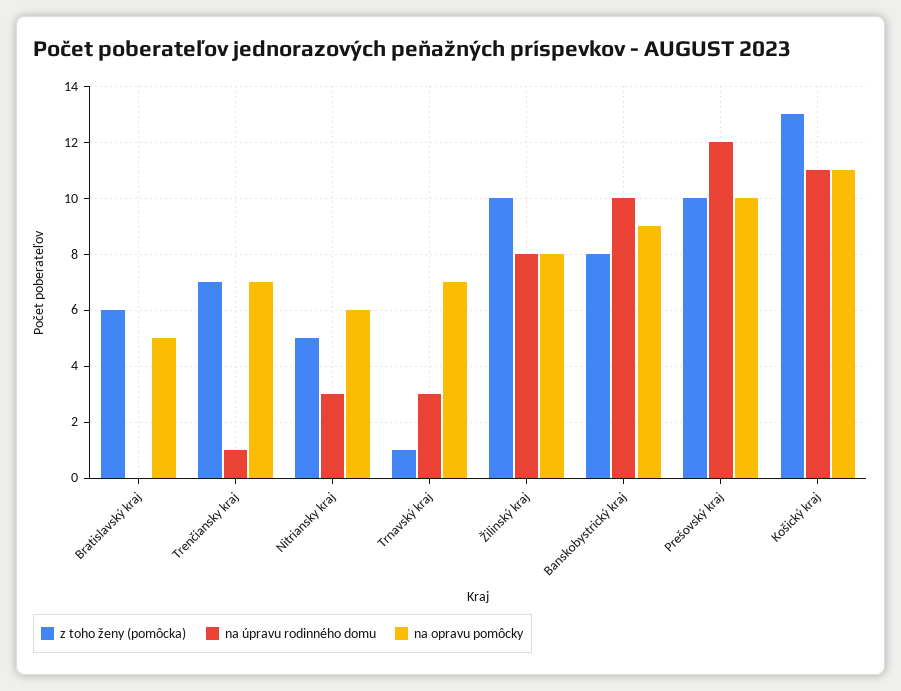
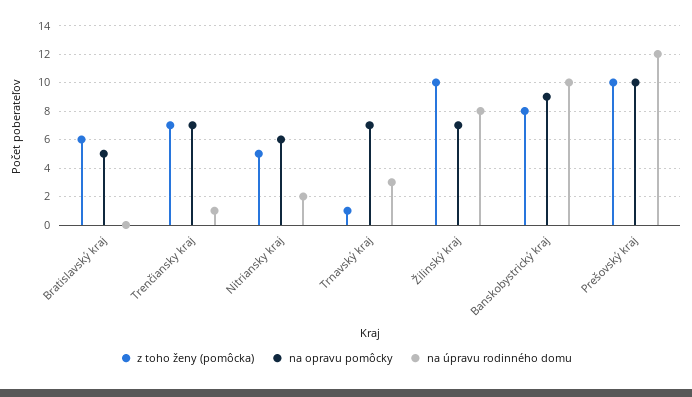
na úpravu rodinného domu, Nitriansky kraj: 3 -> 2
na opravu pomôcky, Žilinský kraj: 8 -> 7
z toho ženy (pomôcka), Košický kraj: 13 -> none
na úpravu rodinného domu, Košický kraj: 11 -> none
na opravu pomôcky, Košický kraj: 11 -> none

